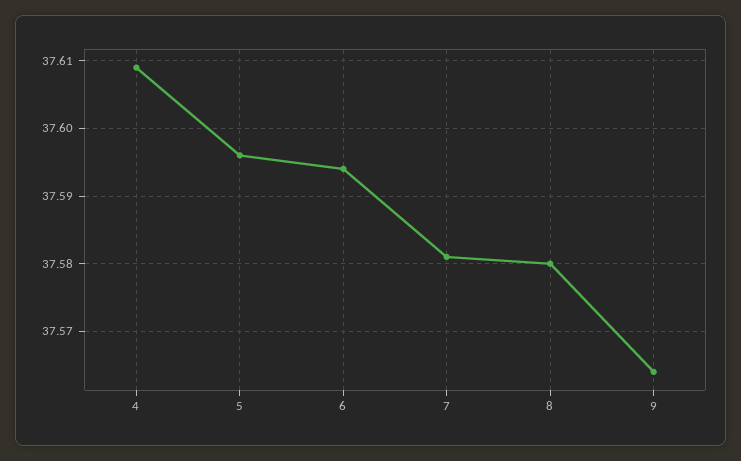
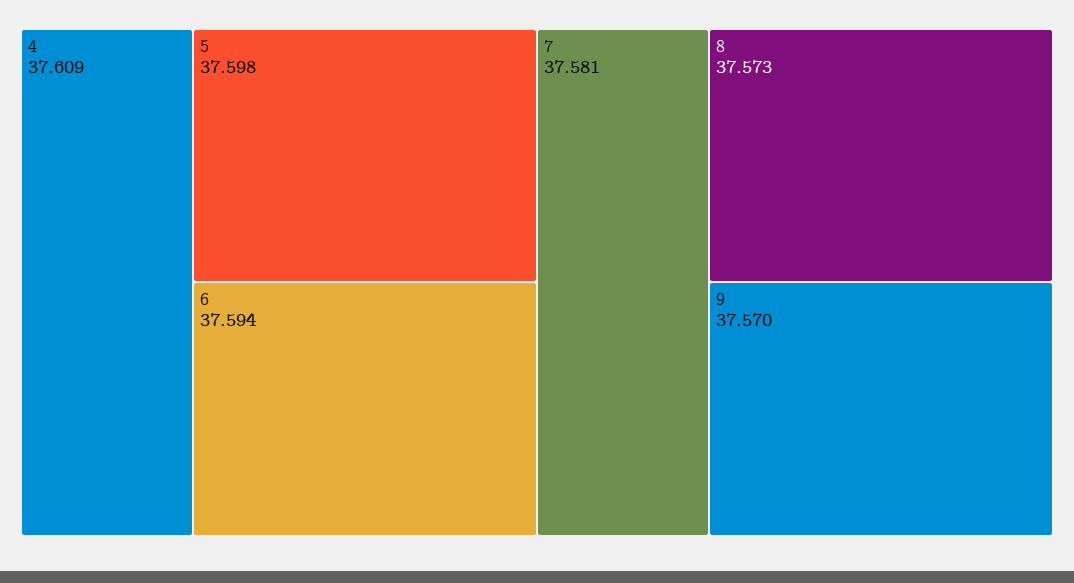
5: 37.596 -> 37.598
8: 37.58 -> 37.573
9: 37.564 -> 37.57

